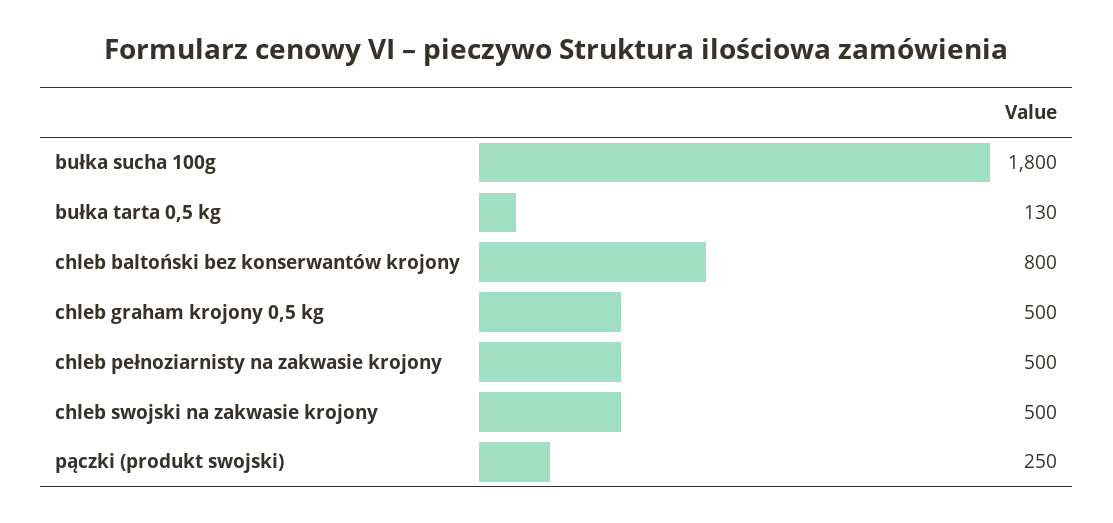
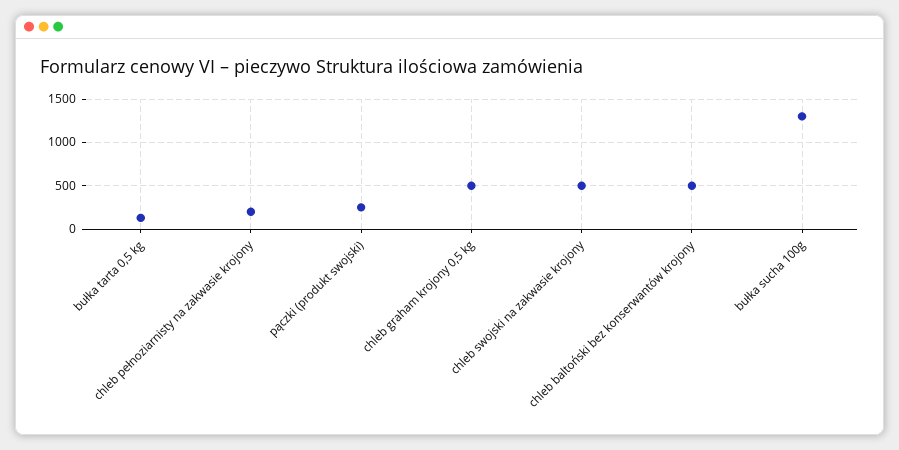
bułka sucha 100g: 1800 -> 1300
chleb baltoński bez konserwantów krojony: 800 -> 500
chleb pełnoziarnisty na zakwasie krojony: 500 -> 200

